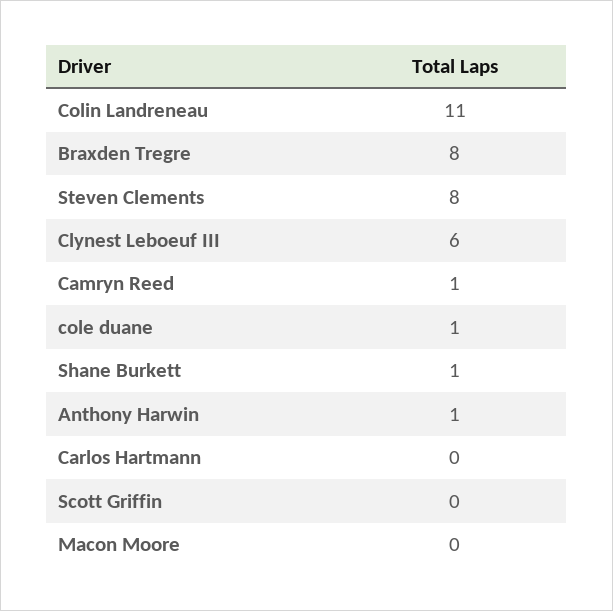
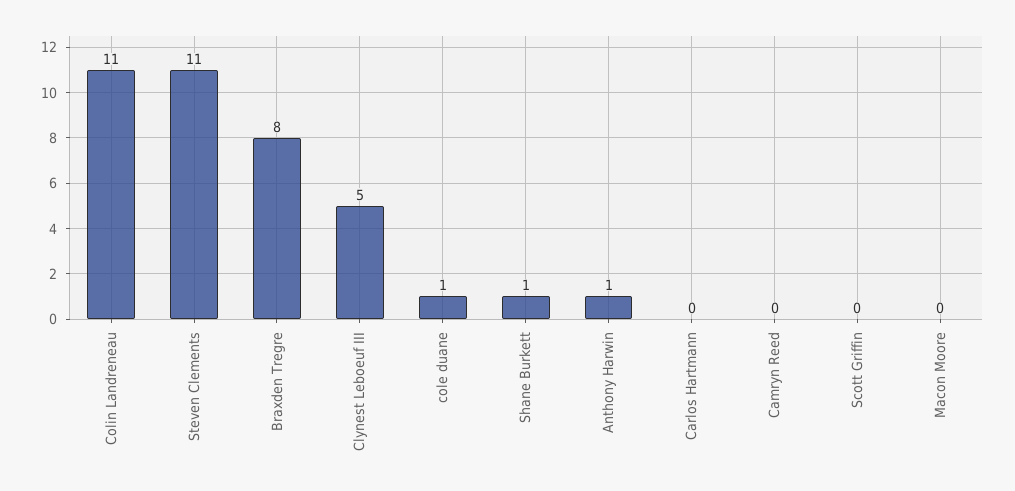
Steven Clements: 8 -> 11
Clynest Leboeuf III: 6 -> 5
Camryn Reed: 1 -> 0

